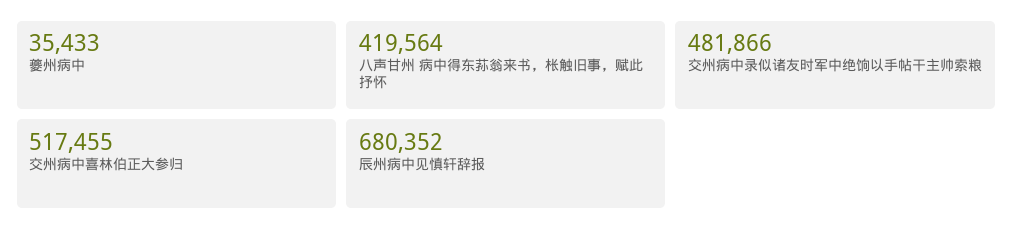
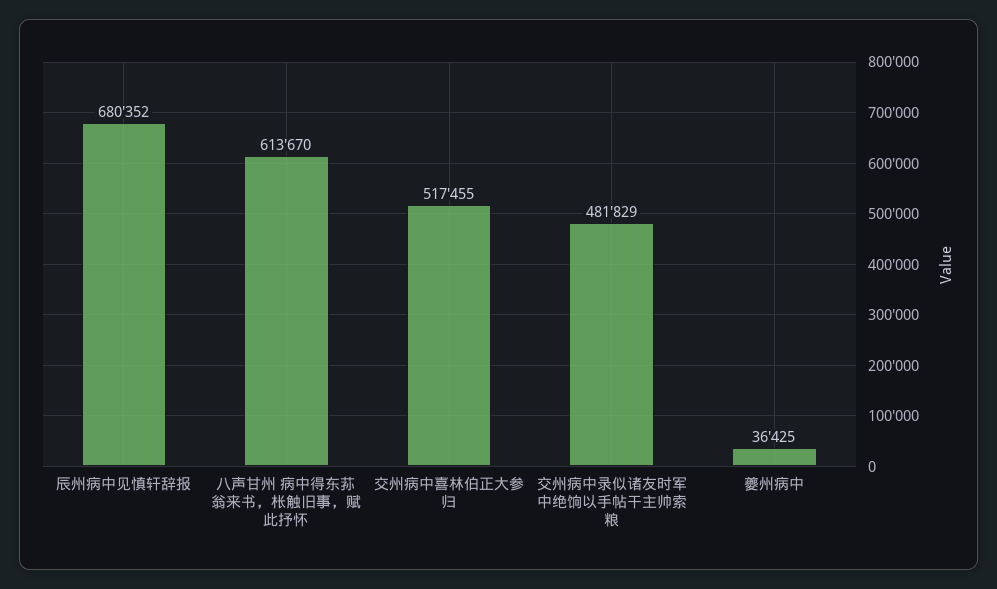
夔州病中: 35433 -> 36425
八声甘州 病中得东荪翁来书，枨触旧事，赋此抒怀: 419564 -> 613670
交州病中录似诸友时军中绝饷以手帖干主帅索粮: 481866 -> 481829

